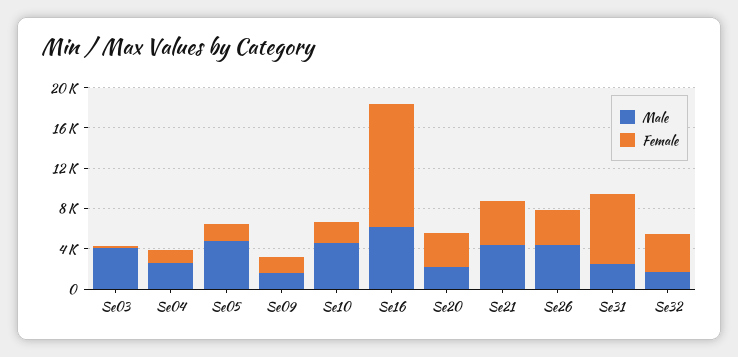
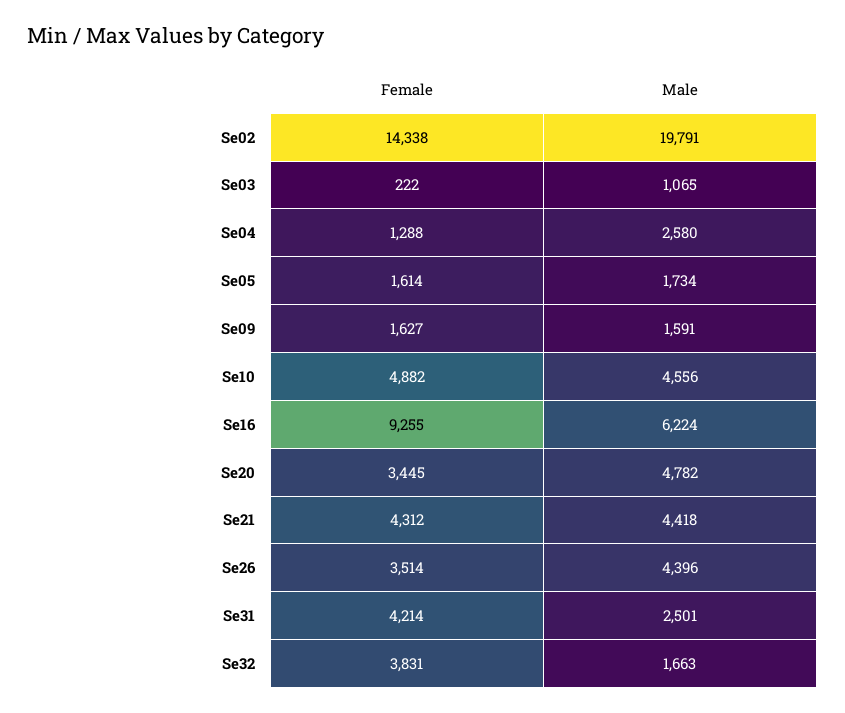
Male, Se03: 4000 -> 1065
Male, Se05: 5000 -> 1734
Female, Se10: 2000 -> 4882
Female, Se16: 12000 -> 9255
Male, Se20: 2000 -> 4782
Female, Se31: 7000 -> 4214
Female, Se02: none -> 14338
Male, Se02: none -> 19791

